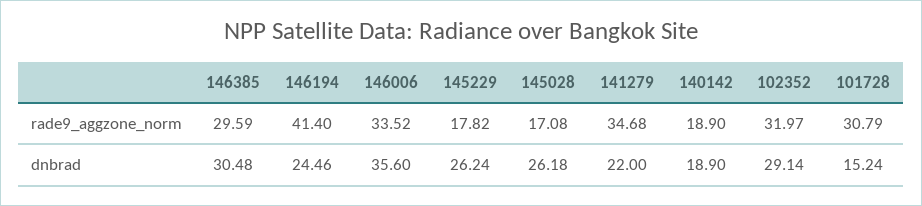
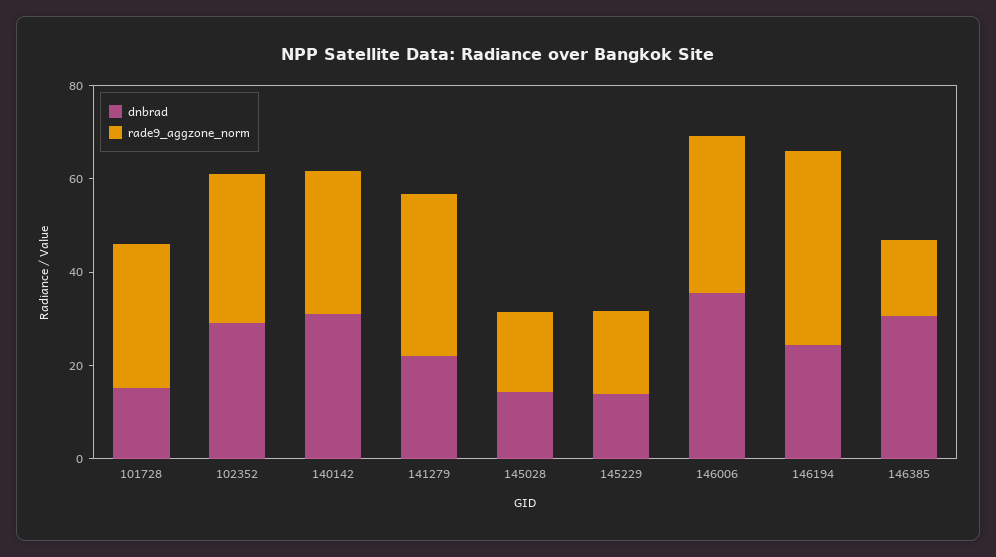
rade9_aggzone_norm, 146385: 29.59 -> 15
rade9_aggzone_norm, 140142: 18.9 -> 30
dnbrad, 145229: 26.24 -> 15
dnbrad, 145028: 26.18 -> 15
dnbrad, 140142: 18.9 -> 30

